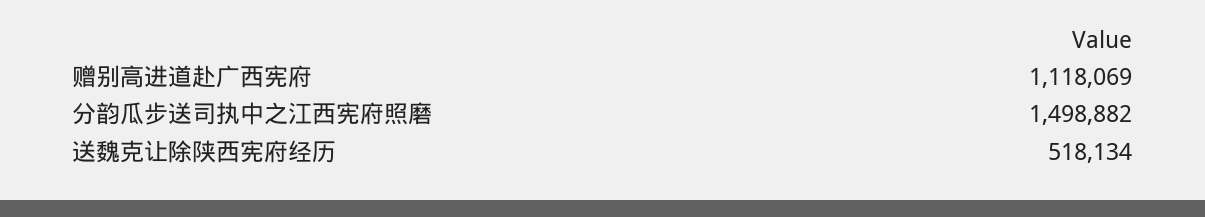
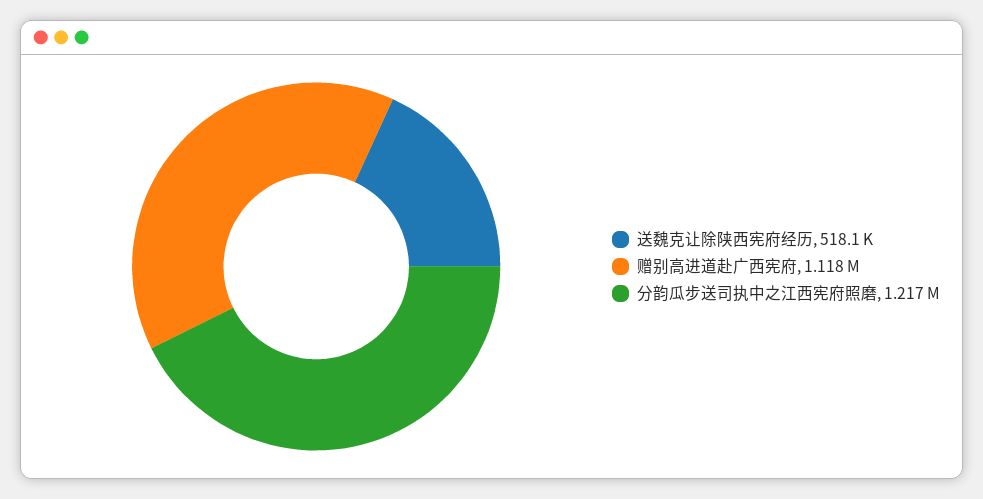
分韵瓜步送司执中之江西宪府照磨: 1498882 -> 1217000

